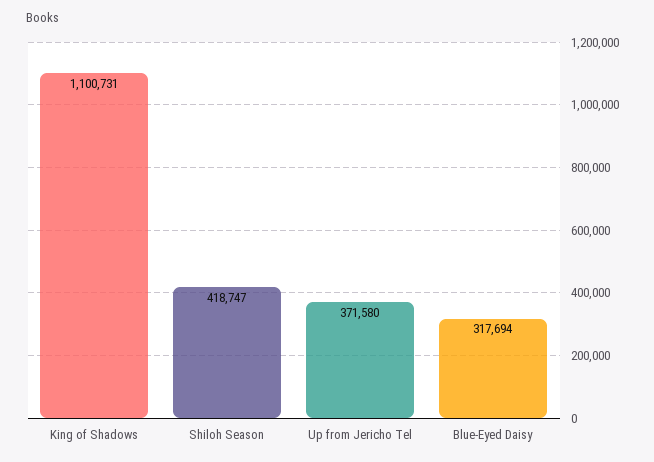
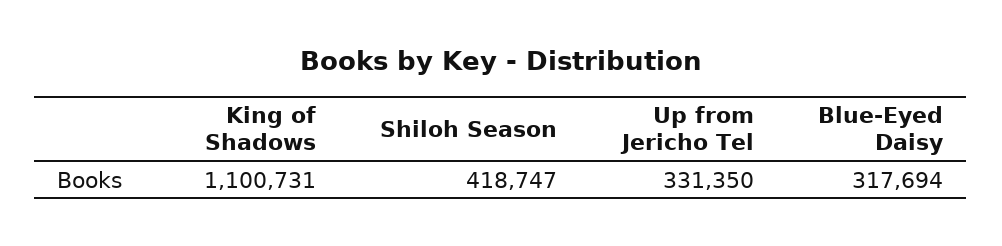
Up from Jericho Tel: 371580 -> 331350

